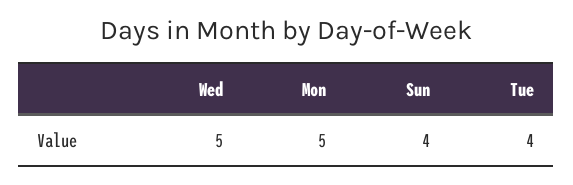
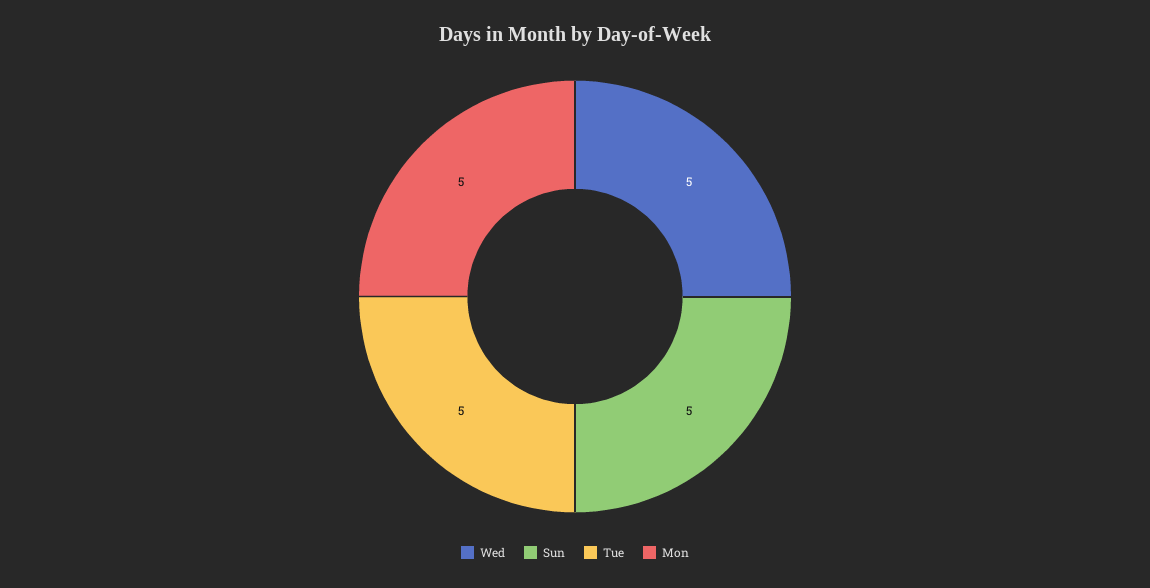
Sun: 4 -> 5
Tue: 4 -> 5

